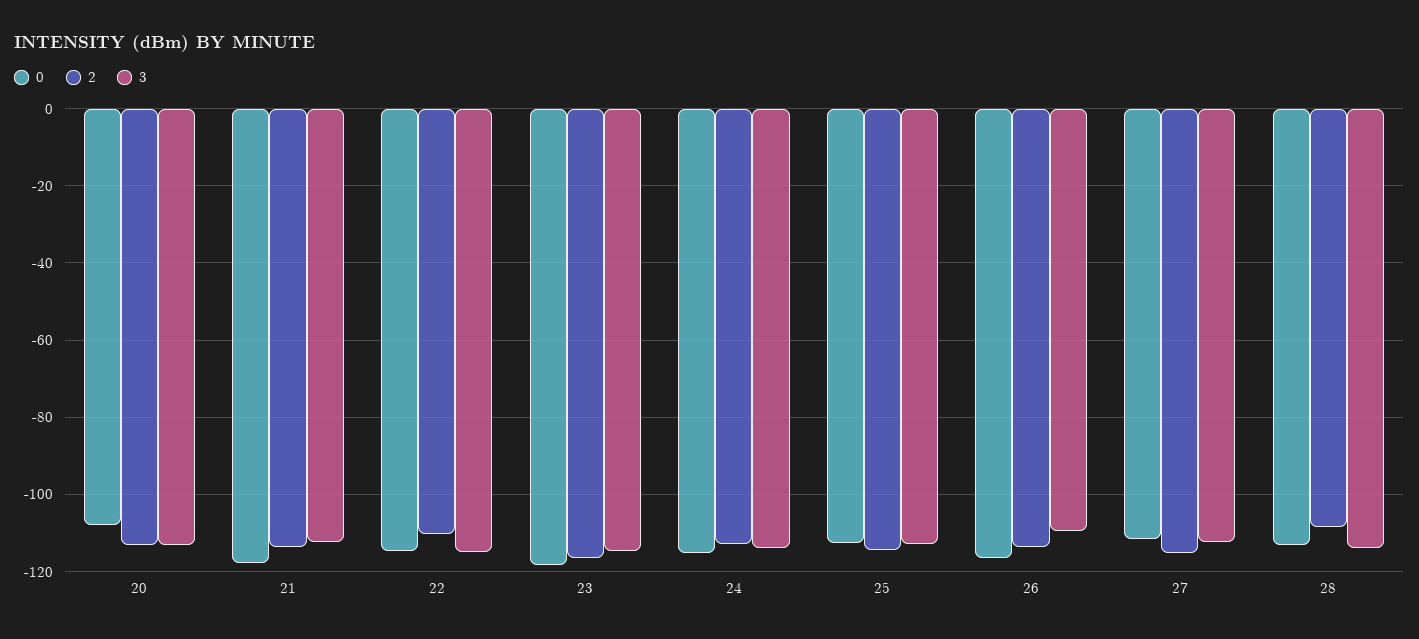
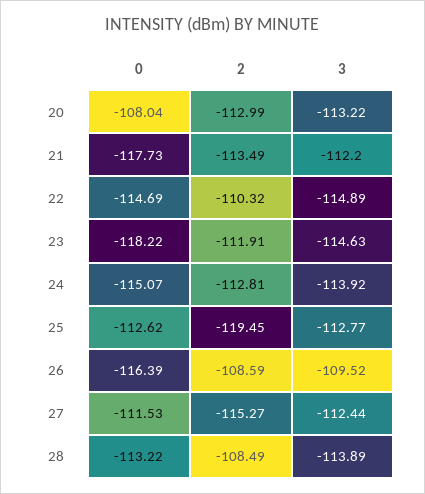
2, 23: -116 -> -111.91
2, 25: -114 -> -119.45
2, 26: -114 -> -108.59

